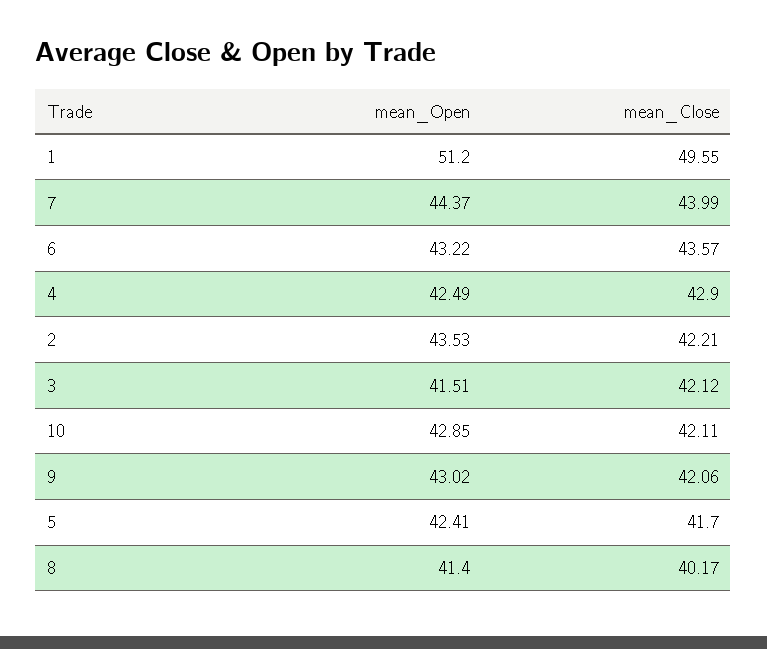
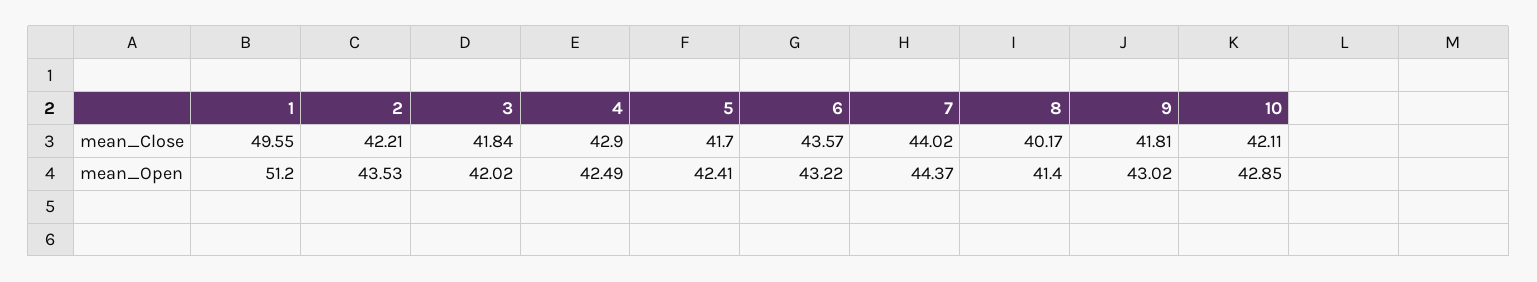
mean_Close, 7: 43.99 -> 44.02
mean_Open, 3: 41.51 -> 42.02
mean_Close, 3: 42.12 -> 41.84
mean_Close, 9: 42.06 -> 41.81

